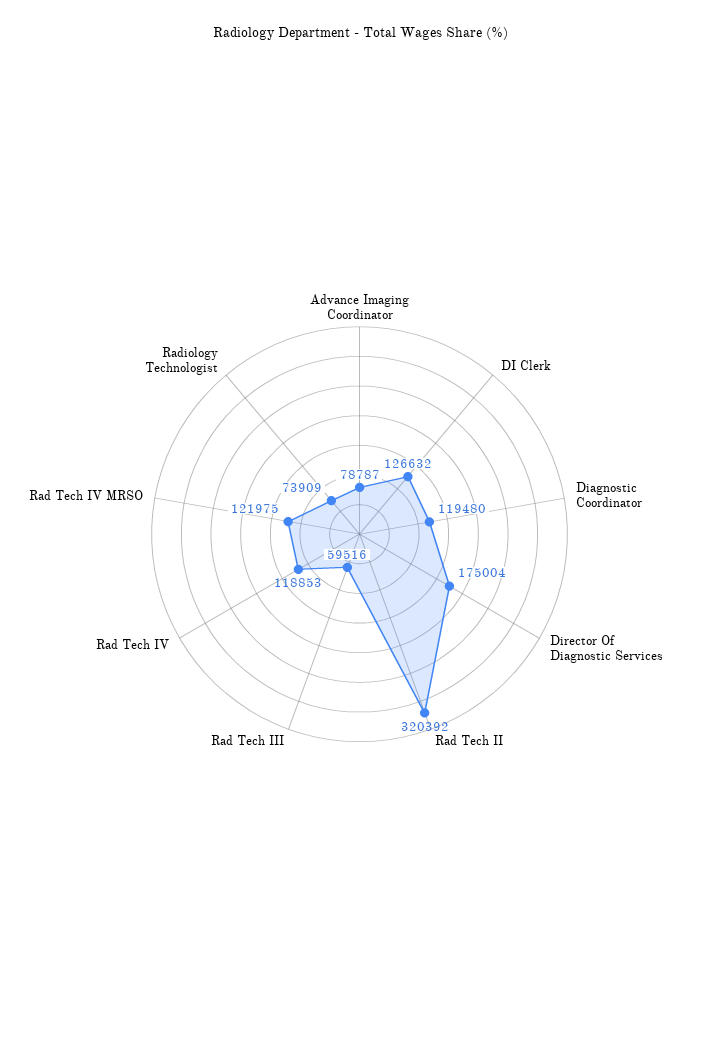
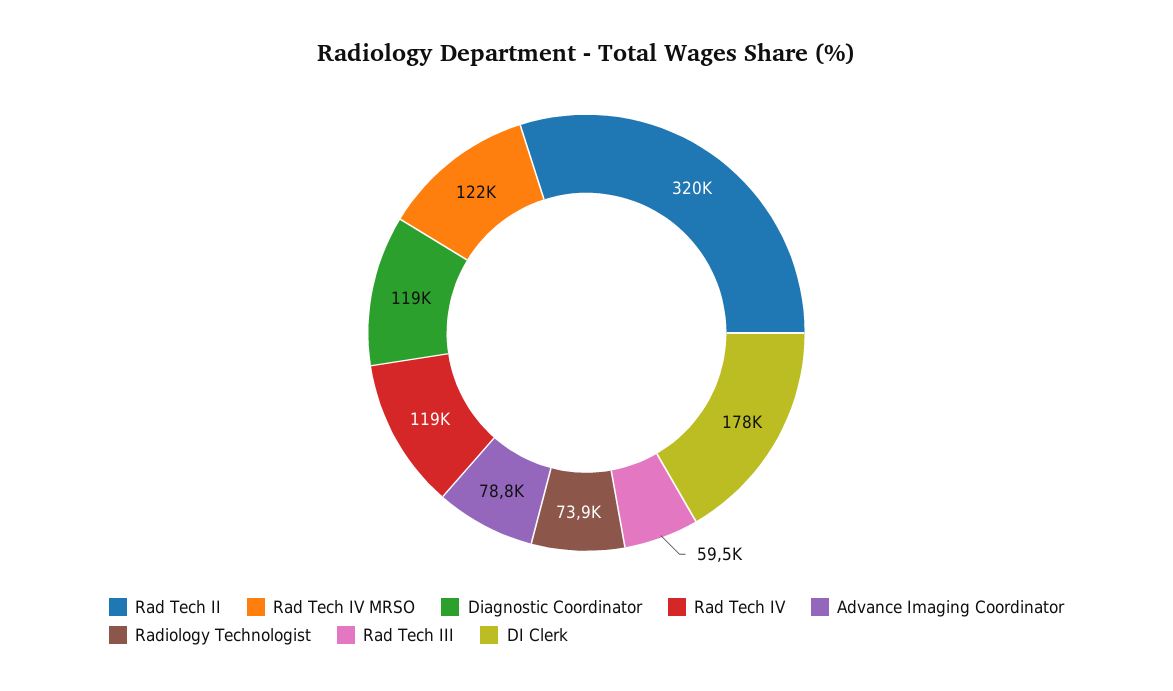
DI Clerk: 126632 -> 178000
Director Of Diagnostic Services: 175004 -> none

